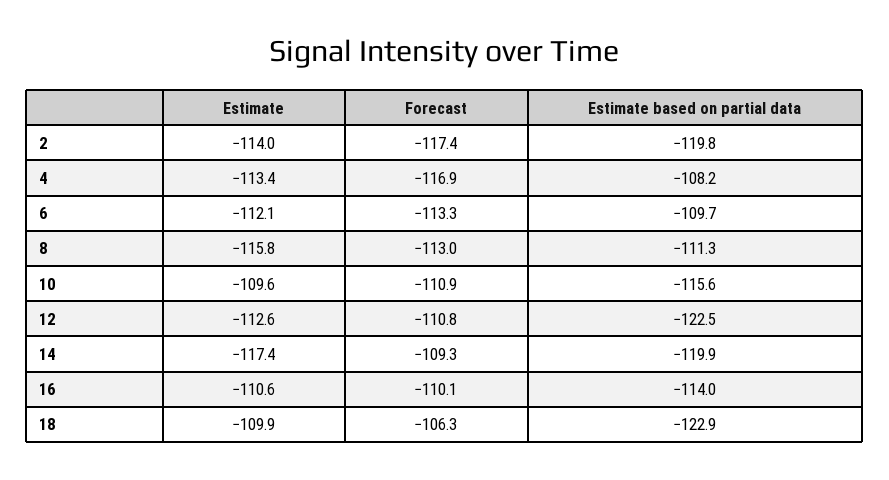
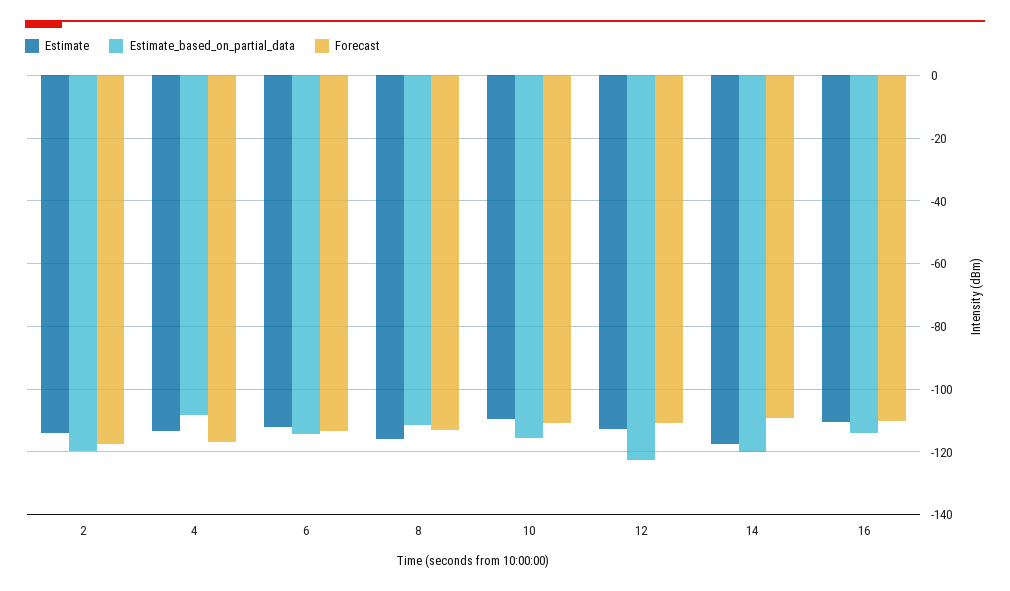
Estimate based on partial data, 6: -109.7 -> -114
Estimate, 18: -109.9 -> none
Forecast, 18: -106.3 -> none
Estimate based on partial data, 18: -122.9 -> none

